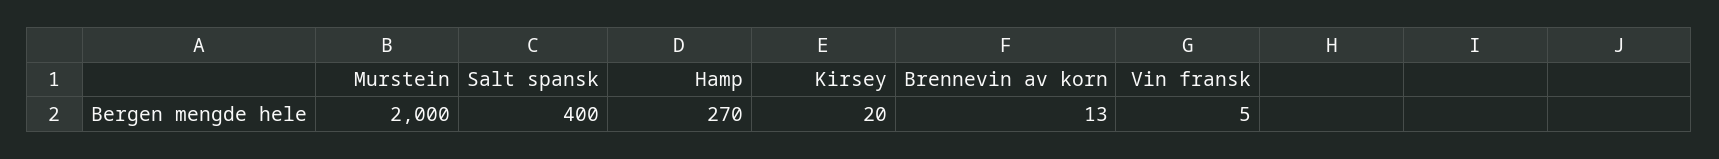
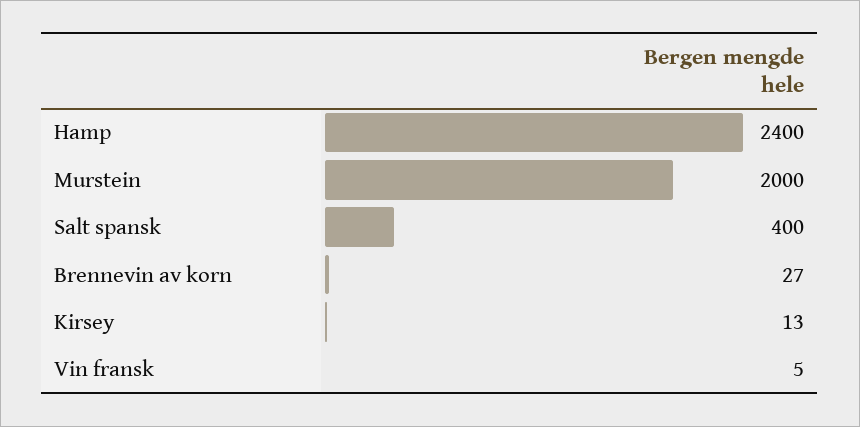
Hamp: 270 -> 2400
Kirsey: 20 -> 13
Brennevin av korn: 13 -> 27

